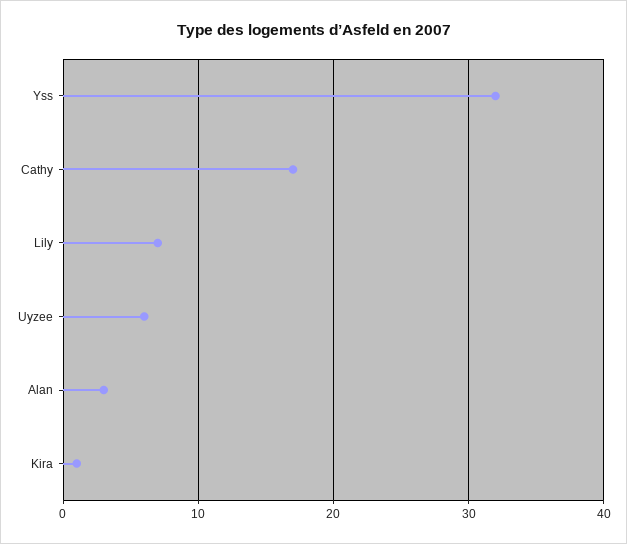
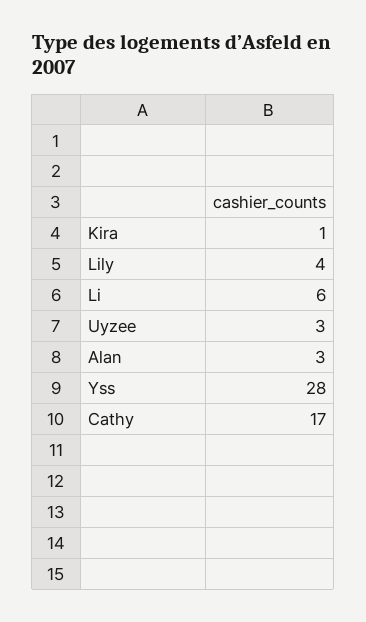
Yss: 32 -> 28
Lily: 7 -> 4
Uyzee: 6 -> 3
Li: none -> 6

